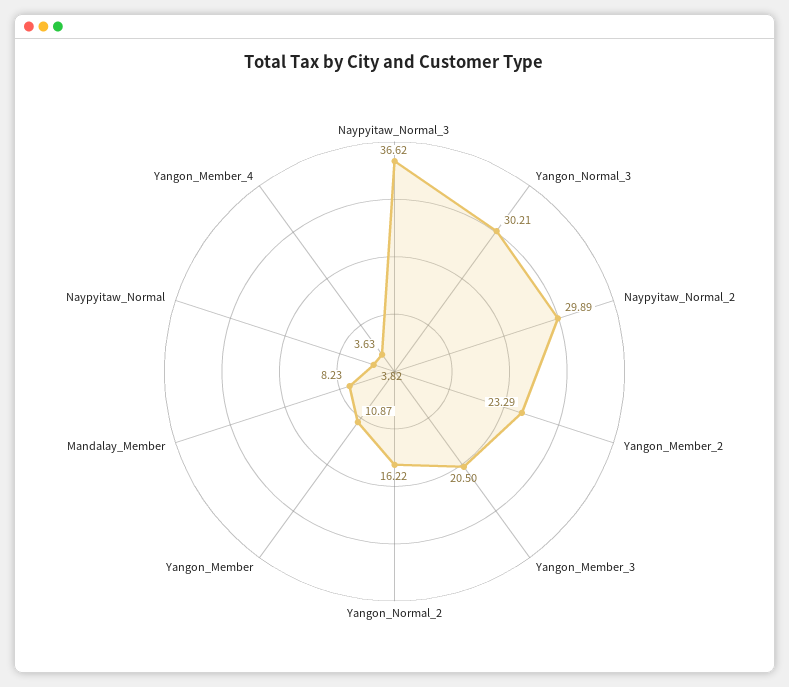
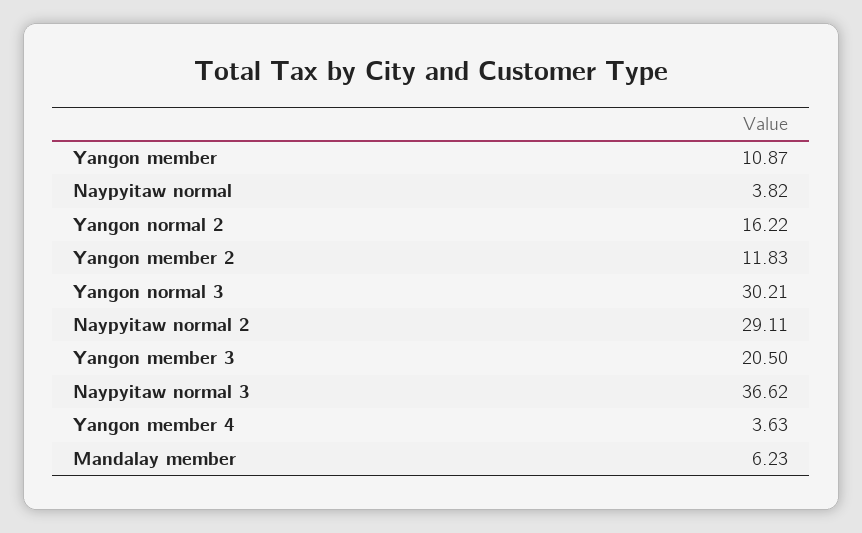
Naypyitaw_Normal_2: 29.89 -> 29.11
Yangon_Member_2: 23.29 -> 11.83
Mandalay_Member: 8.23 -> 6.23

